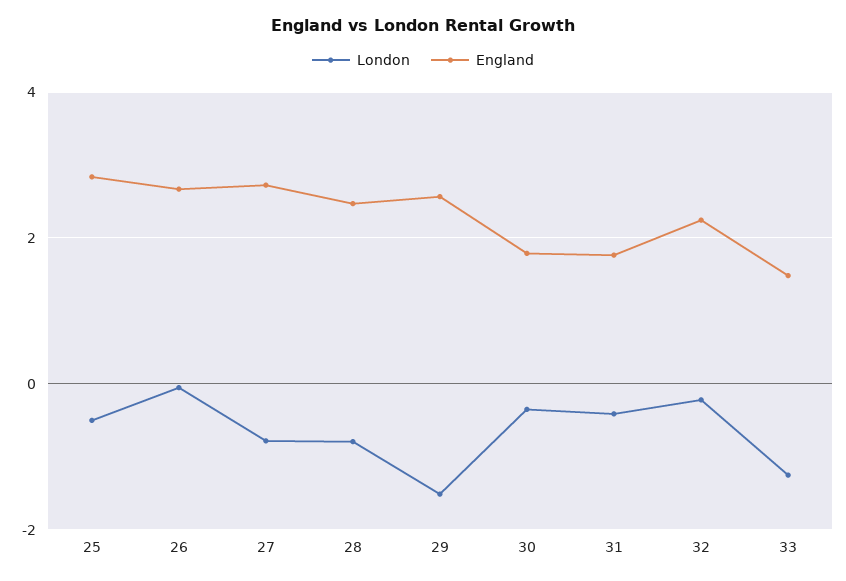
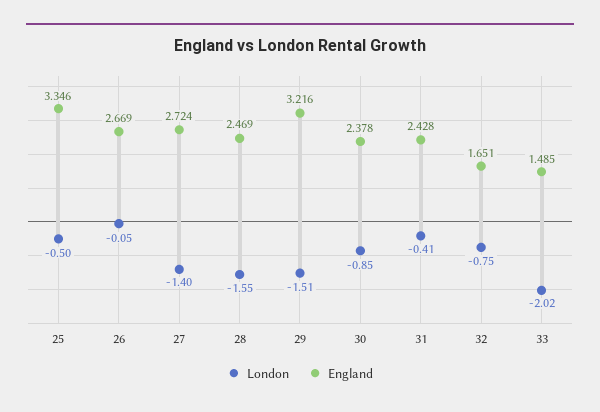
England, 25: 2.8 -> 3.346
London, 27: -0.8 -> -1.4
London, 28: -0.8 -> -1.55
England, 29: 2.6 -> 3.216
London, 30: -0.4 -> -0.85
England, 30: 1.8 -> 2.378
England, 31: 1.8 -> 2.428
London, 32: -0.2 -> -0.75
England, 32: 2.2 -> 1.651
London, 33: -1.2 -> -2.02

